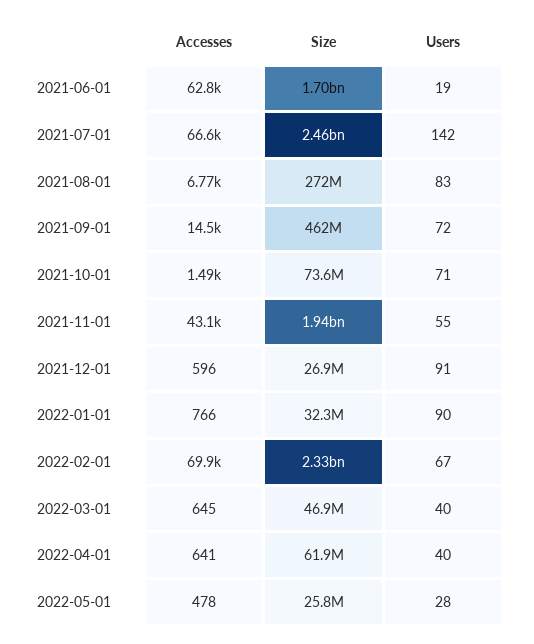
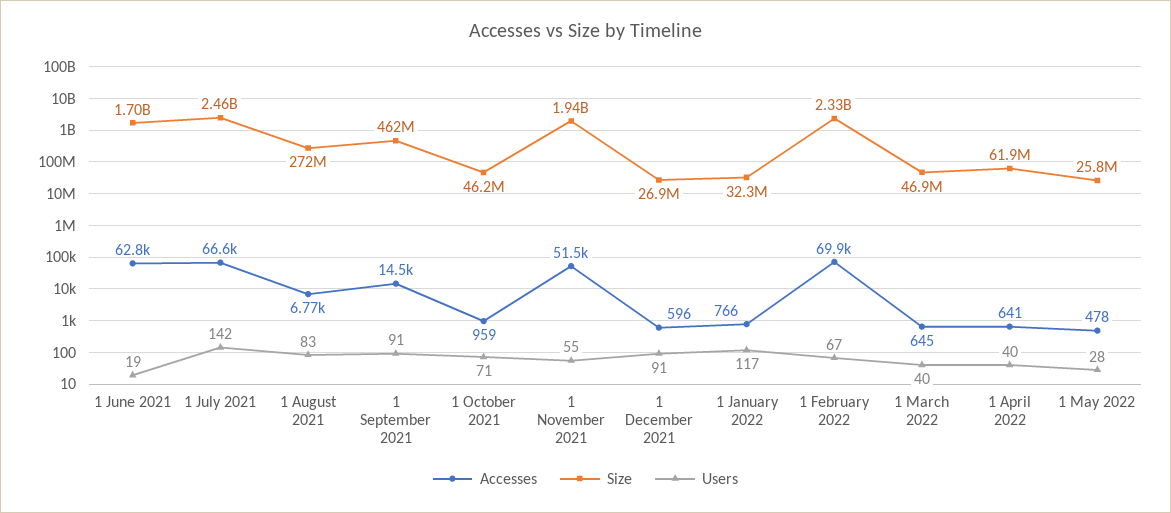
Users, 2021-09-01: 72 -> 91
Accesses, 2021-10-01: 1490 -> 959
Size, 2021-10-01: 73600000 -> 46200000
Accesses, 2021-11-01: 43100 -> 51500
Users, 2022-01-01: 90 -> 117

